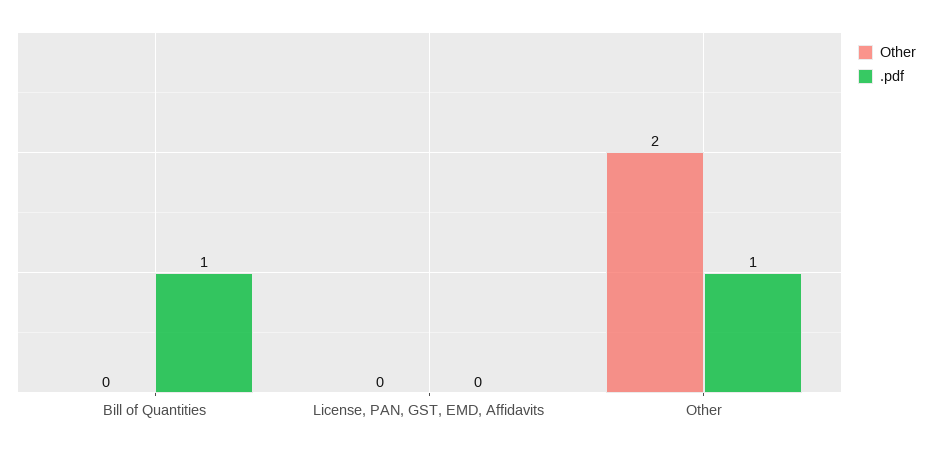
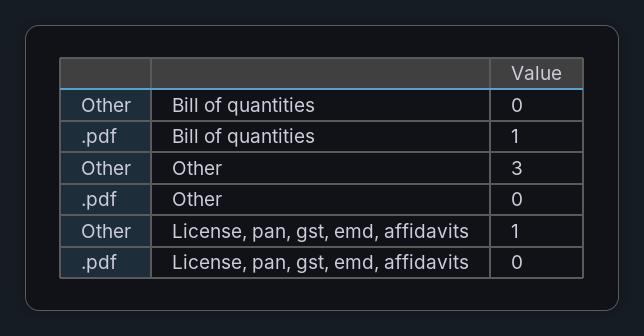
Other, License, PAN, GST, EMD, Affidavits: 0 -> 1
Other, Other: 2 -> 3
.pdf, Other: 1 -> 0

